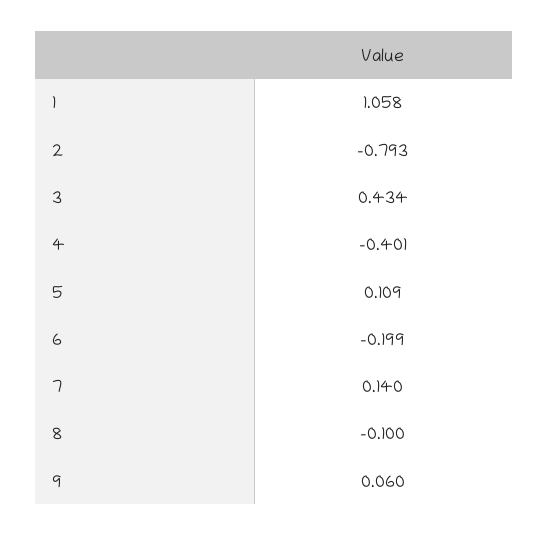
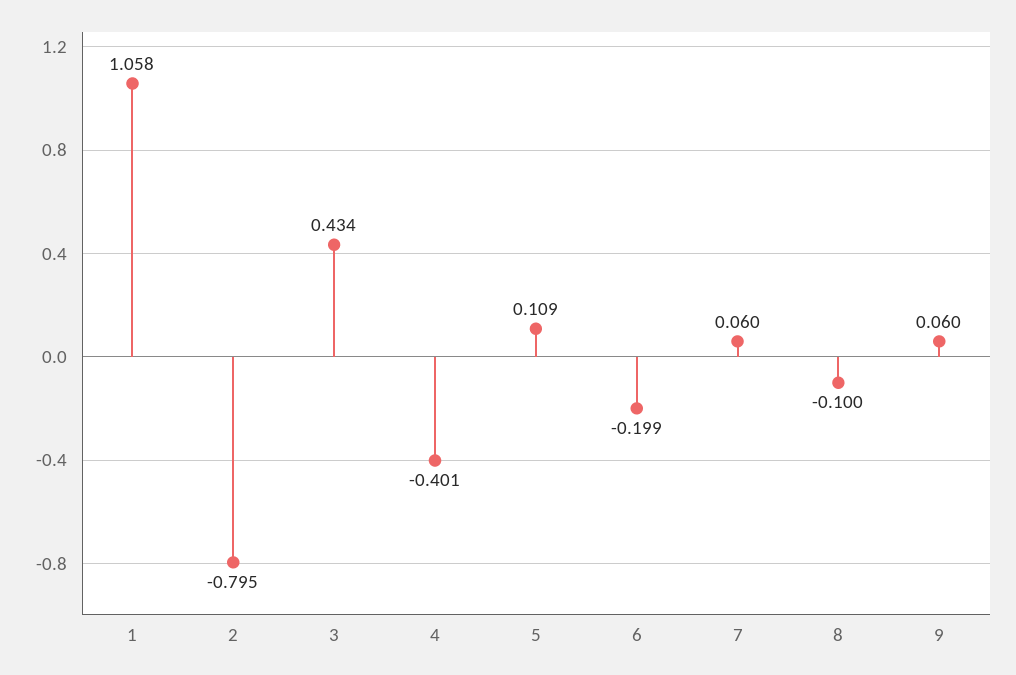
2: -0.793 -> -0.795
7: 0.14 -> 0.06

